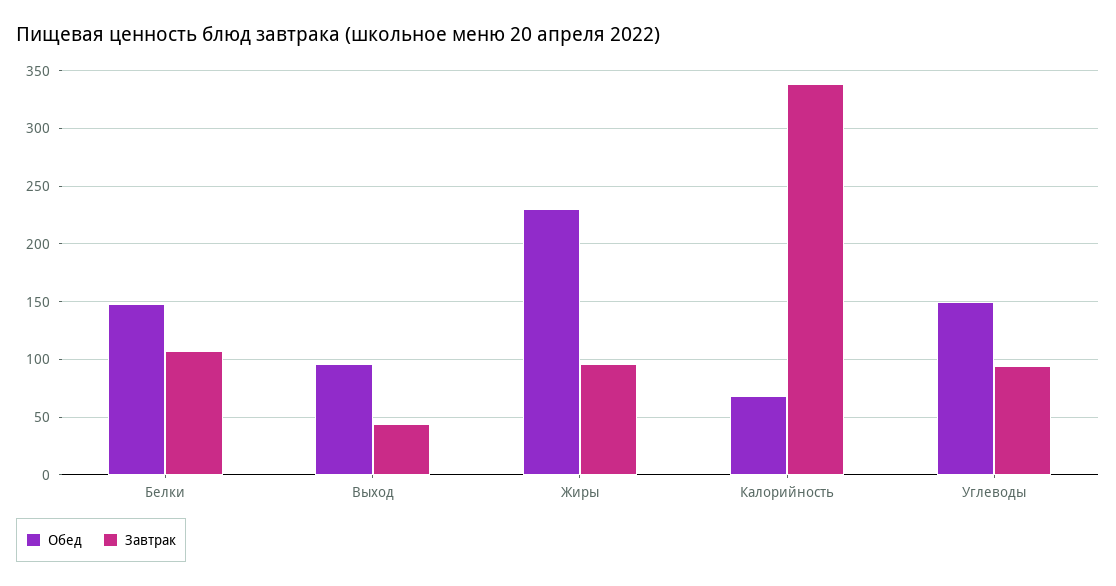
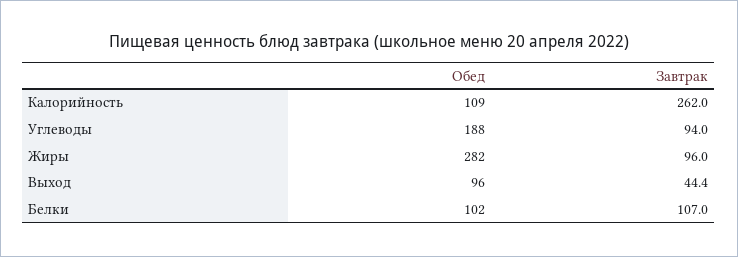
Обед, Белки: 150 -> 102
Обед, Жиры: 230 -> 282
Обед, Калорийность: 70 -> 109
Завтрак, Калорийность: 340 -> 262
Обед, Углеводы: 150 -> 188

